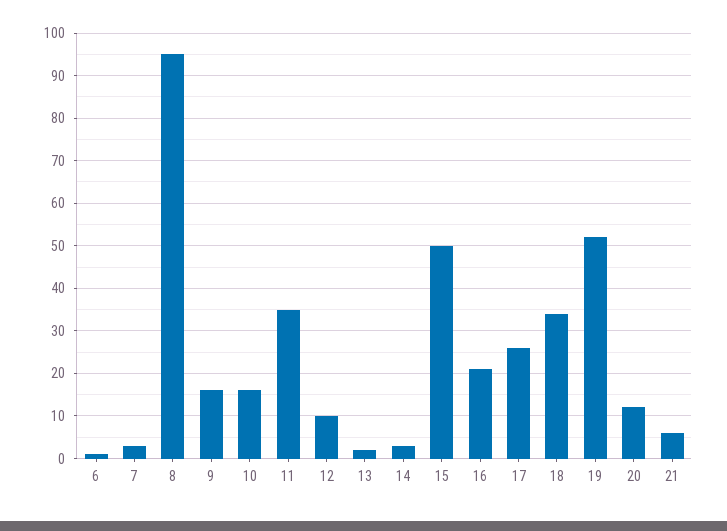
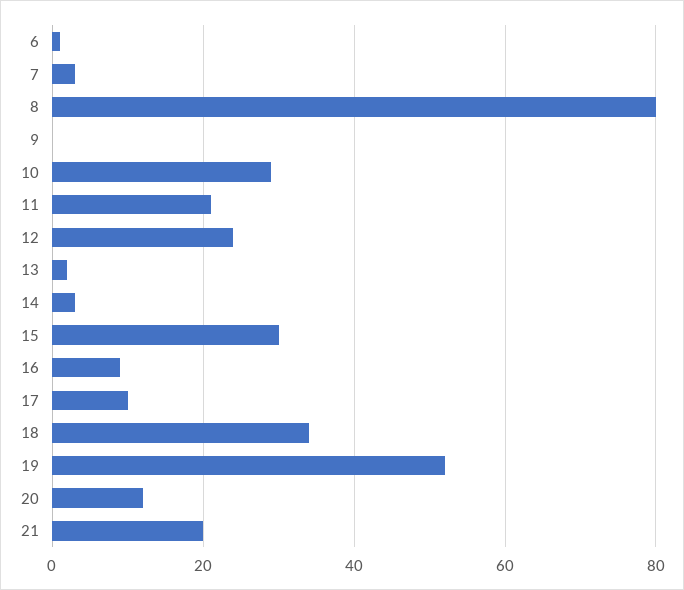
8: 95 -> 80
9: 15 -> 0
10: 15 -> 30
11: 35 -> 20
12: 10 -> 25
15: 50 -> 30
16: 20 -> 10
17: 25 -> 10
21: 5 -> 20

